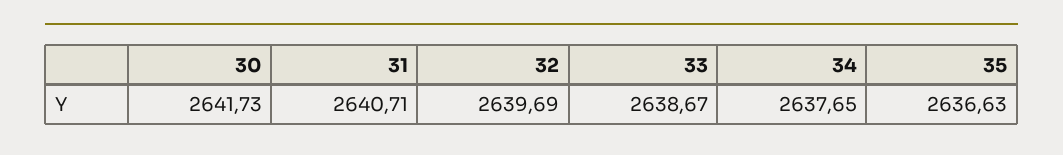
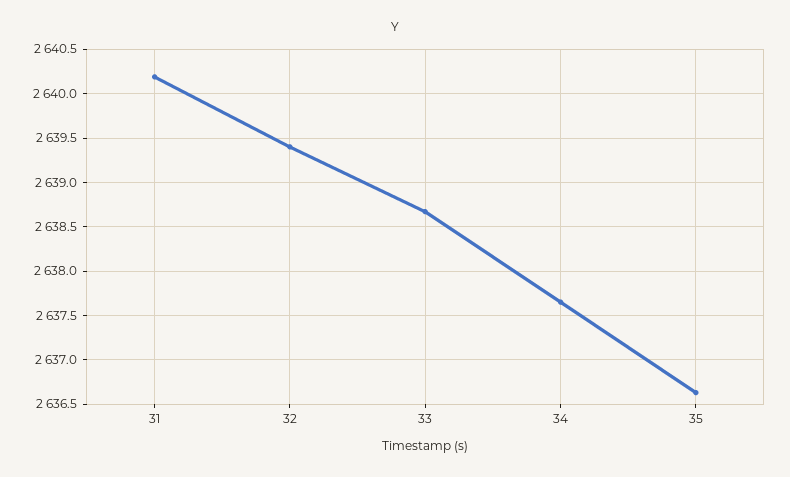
30: 2641.73 -> none
31: 2640.71 -> 2640.2
32: 2639.69 -> 2639.4

